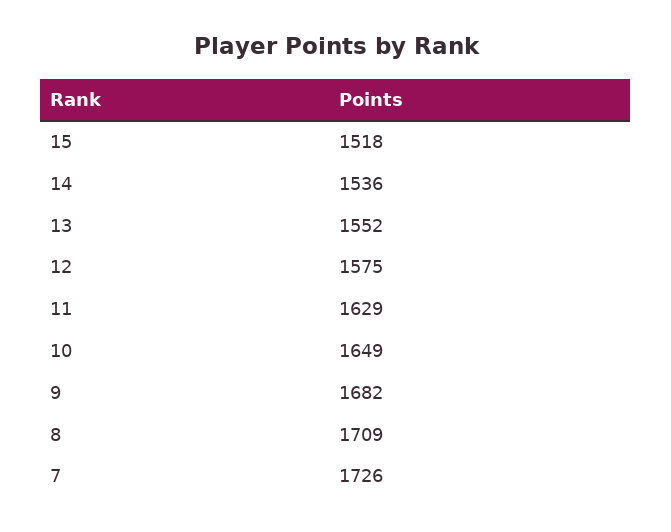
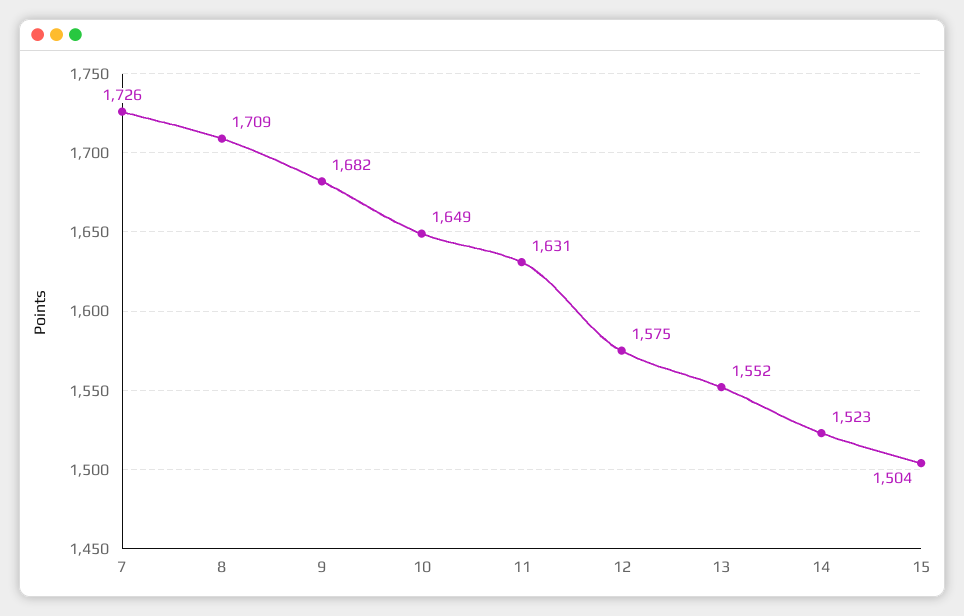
15: 1518 -> 1504
14: 1536 -> 1523
11: 1629 -> 1631

